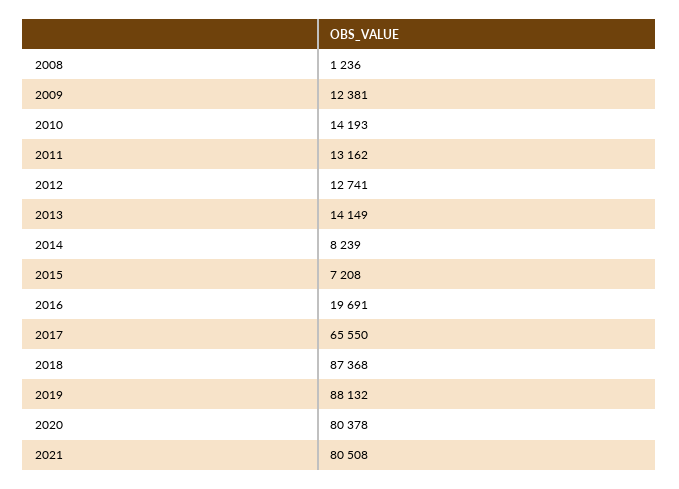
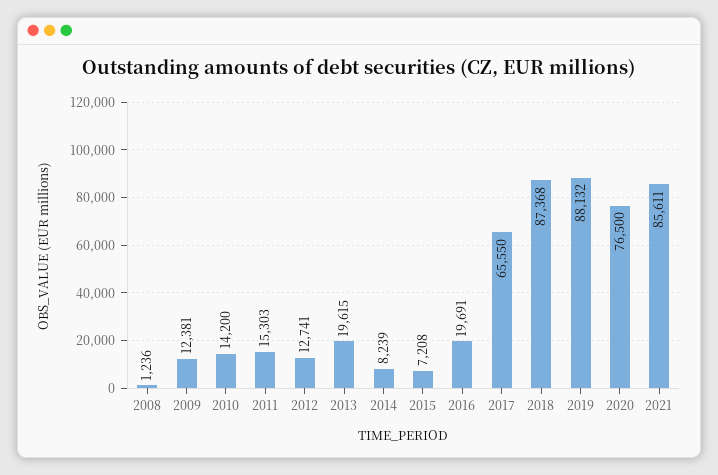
2010: 14193 -> 14200
2011: 13162 -> 15303
2013: 14149 -> 19615
2020: 80378 -> 76500
2021: 80508 -> 85611

